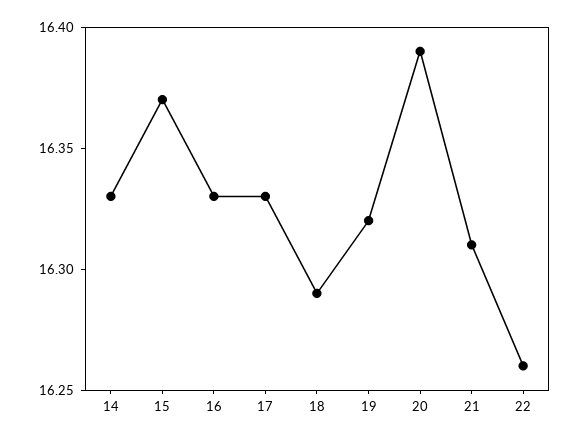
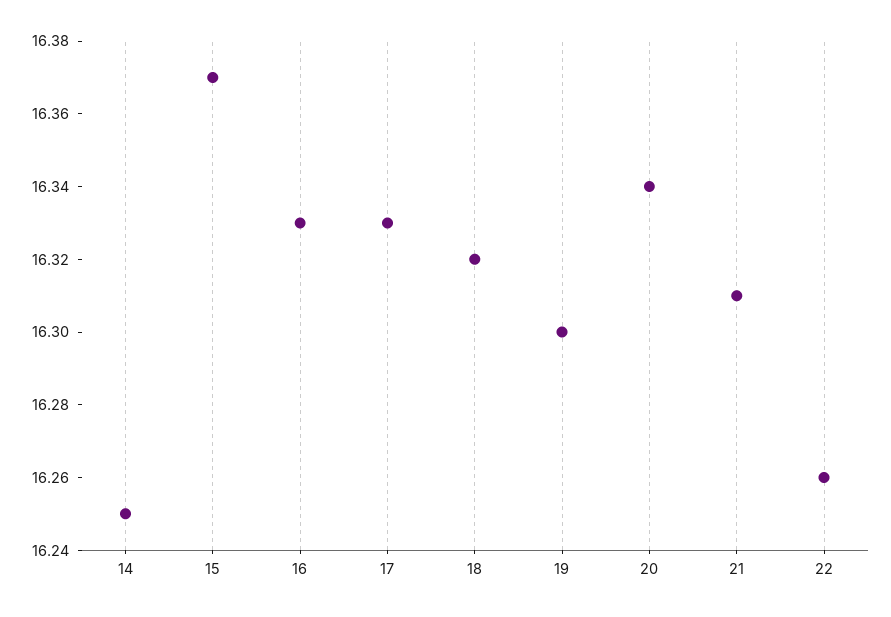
14: 16.33 -> 16.25
18: 16.29 -> 16.32
19: 16.32 -> 16.3
20: 16.39 -> 16.34

